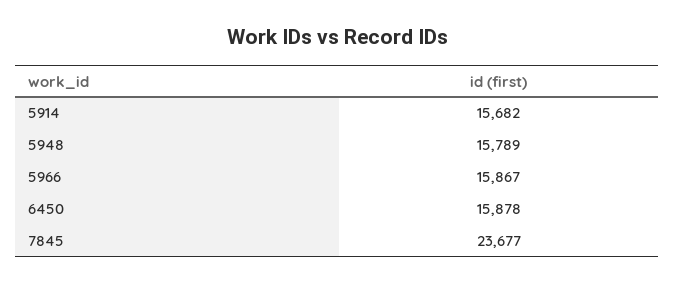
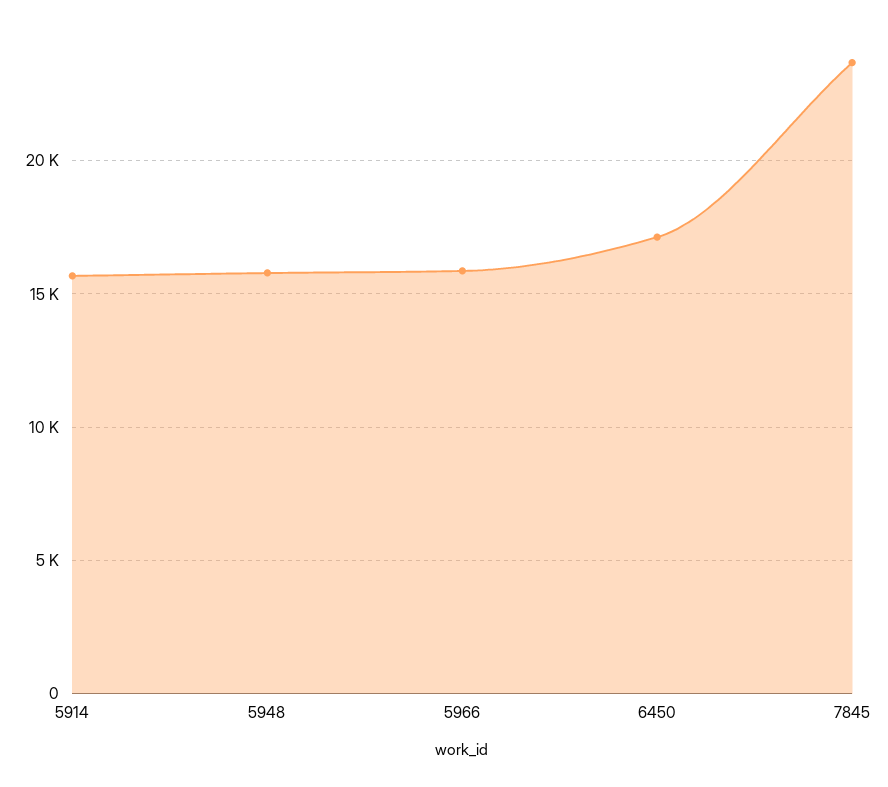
6450: 15878 -> 17000

